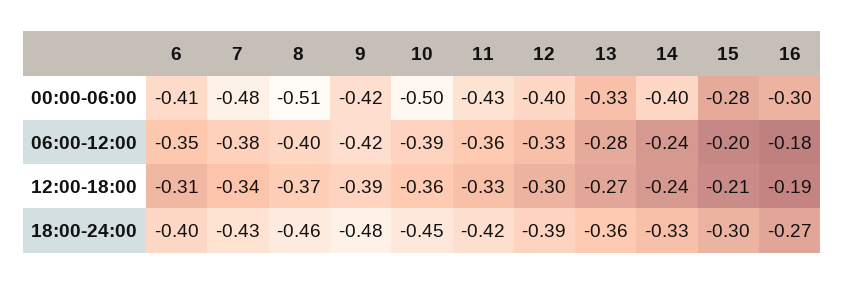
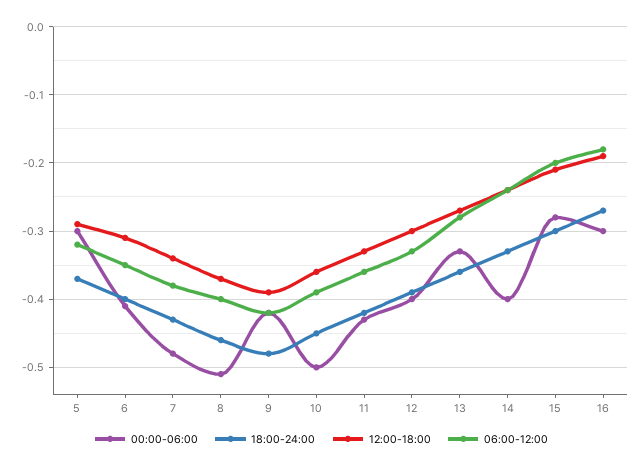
00:00-06:00, 5: none -> -0.3
18:00-24:00, 5: none -> -0.37
12:00-18:00, 5: none -> -0.29
06:00-12:00, 5: none -> -0.32

